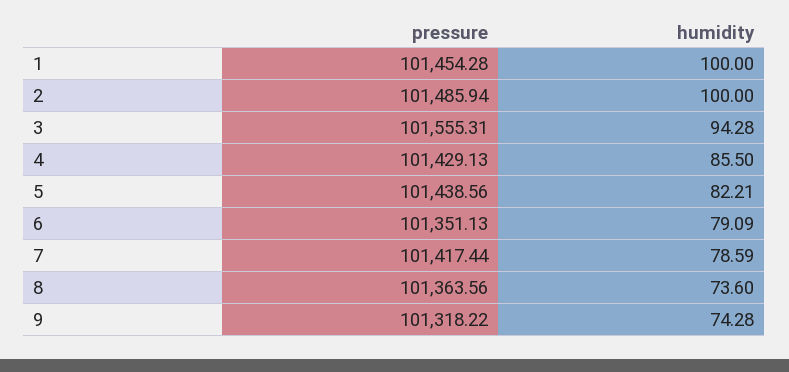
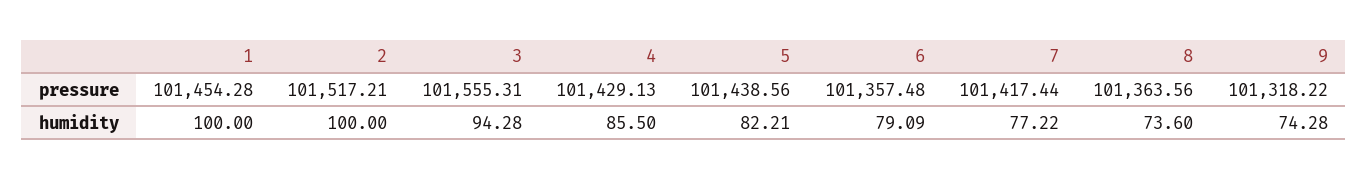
pressure, 2: 101485.94 -> 101517.21
pressure, 6: 101351.13 -> 101357.48
humidity, 7: 78.59 -> 77.22

